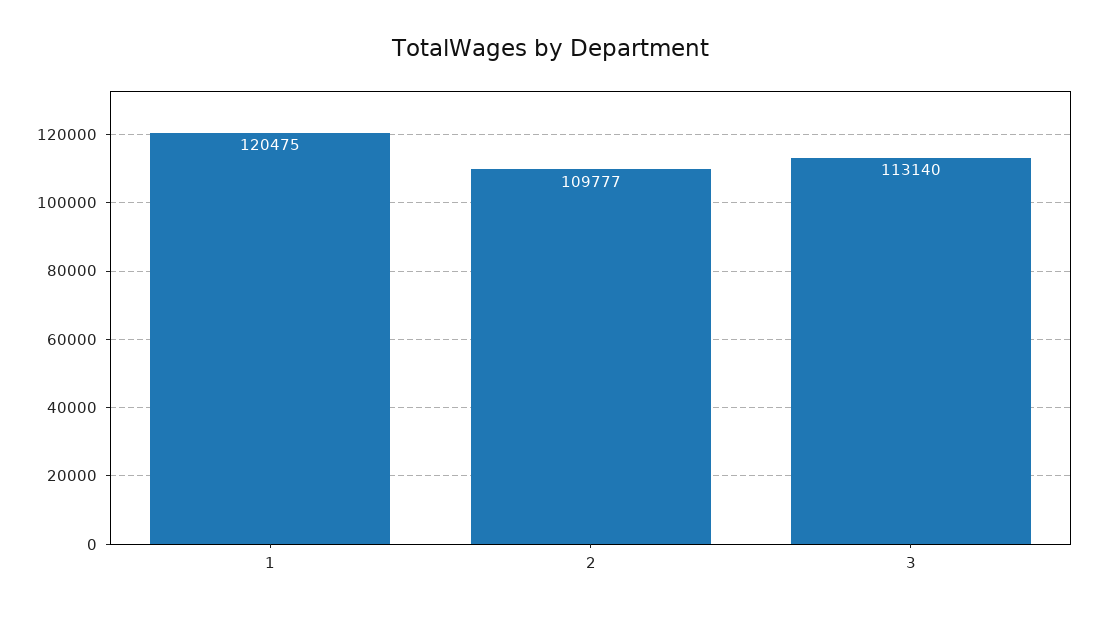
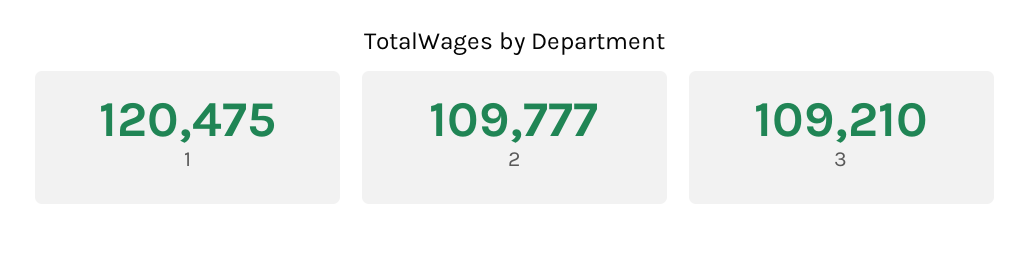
3: 113140 -> 109210

